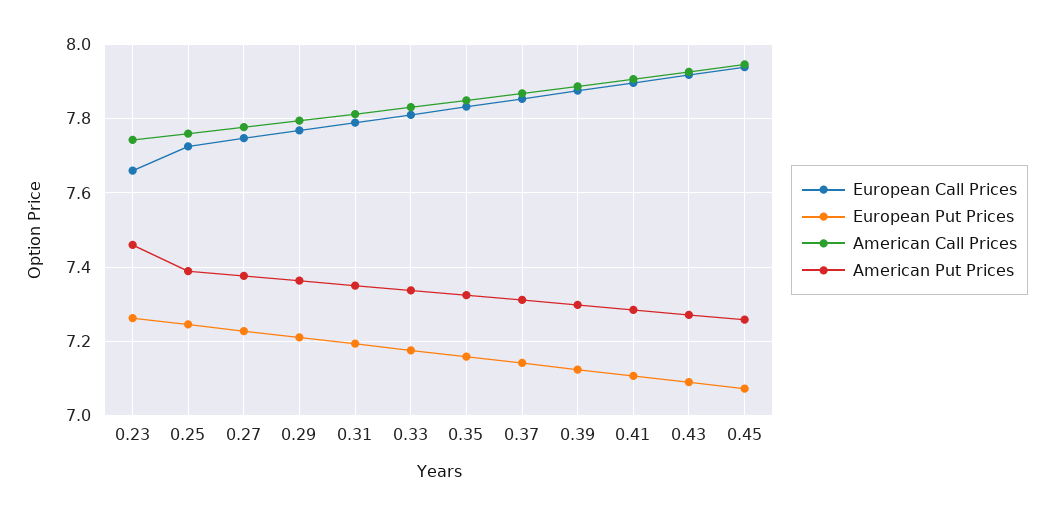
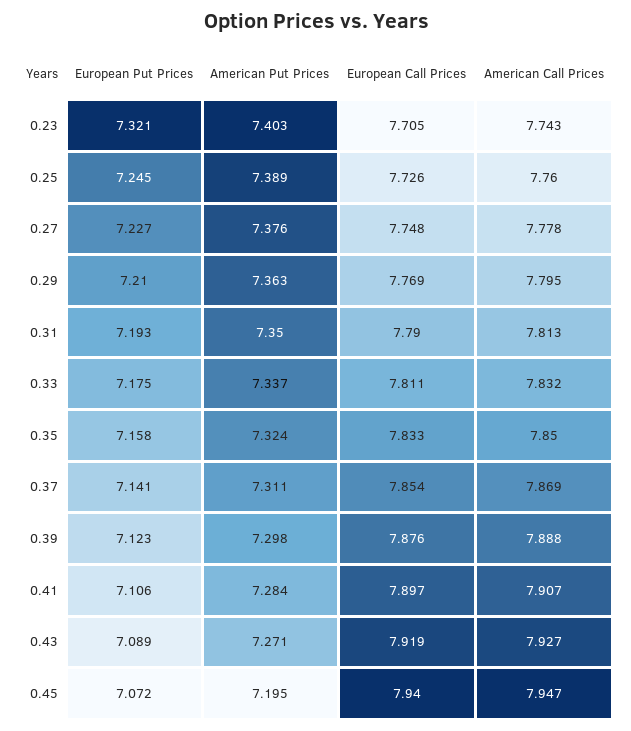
European Call Prices, 0.23: 7.66 -> 7.705
European Put Prices, 0.23: 7.26 -> 7.321
American Put Prices, 0.23: 7.46 -> 7.403
American Put Prices, 0.45: 7.26 -> 7.195

